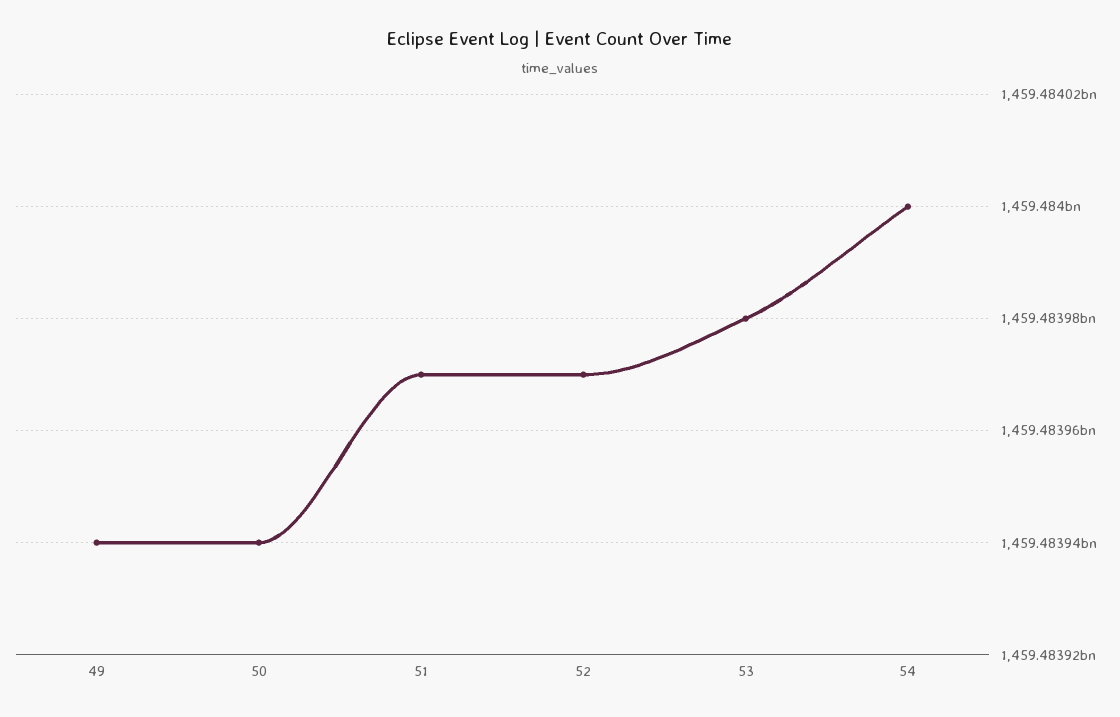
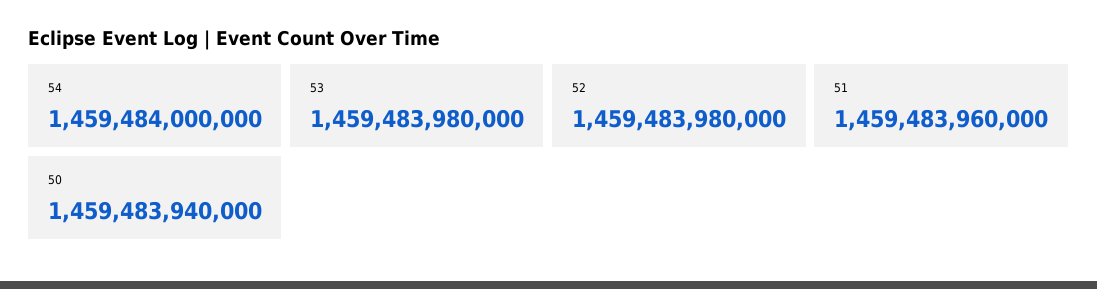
49: 1459483940000 -> none
51: 1459483970000 -> 1459483960000
52: 1459483970000 -> 1459483980000

